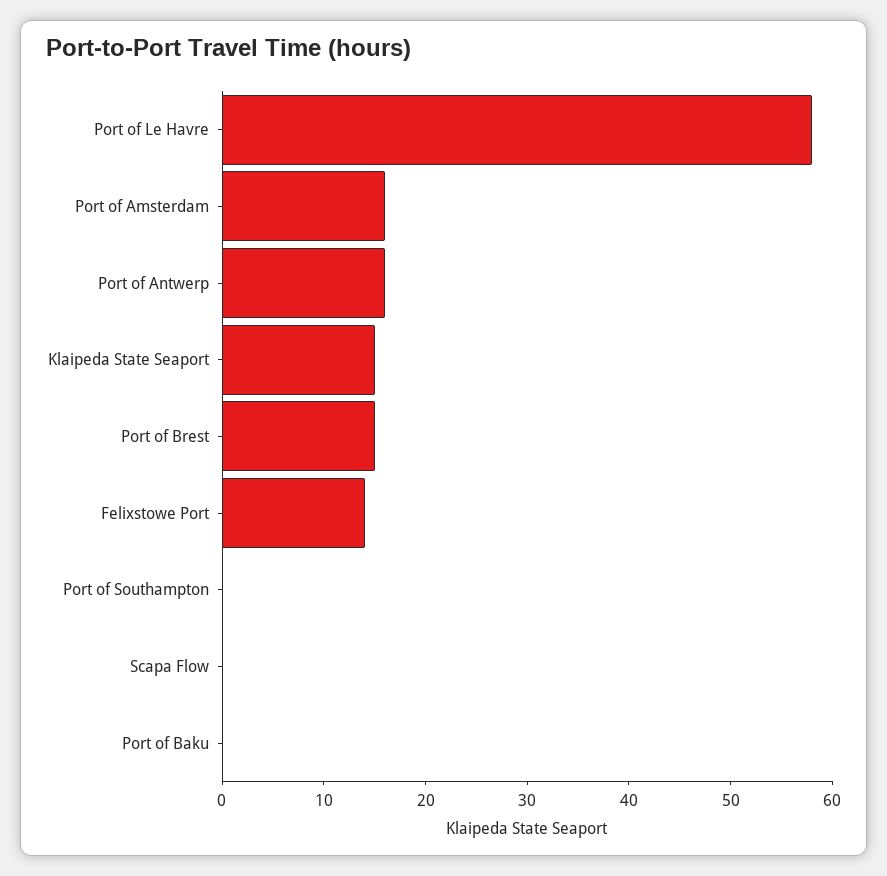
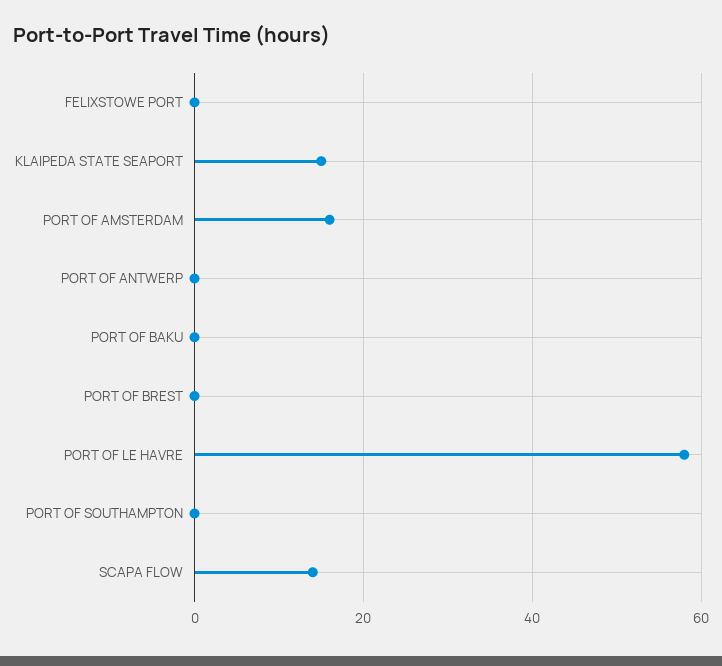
Port of Antwerp: 16 -> 0
Port of Brest: 15 -> 0
Felixstowe Port: 14 -> 0
Scapa Flow: 0 -> 15

